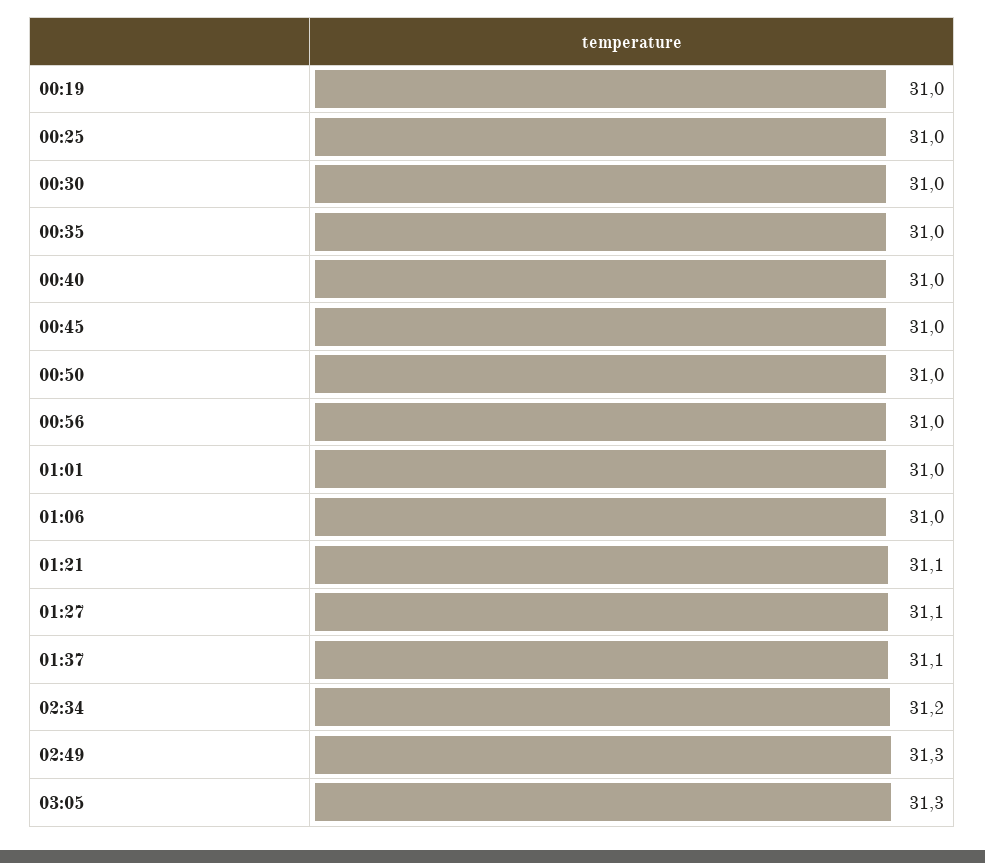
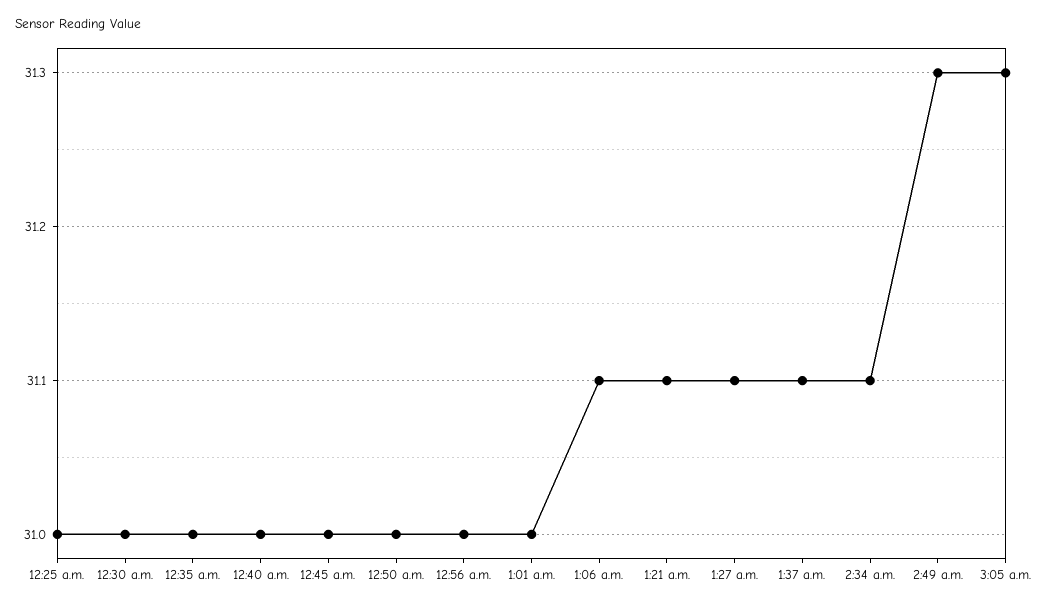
00:19: 31 -> none
01:06: 31 -> 31.1
02:34: 31.2 -> 31.1

